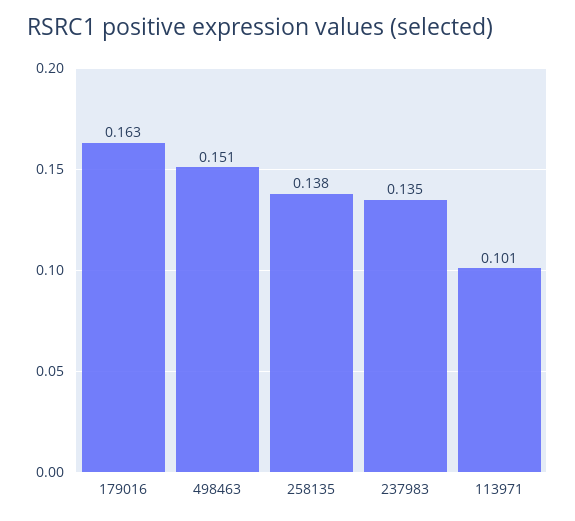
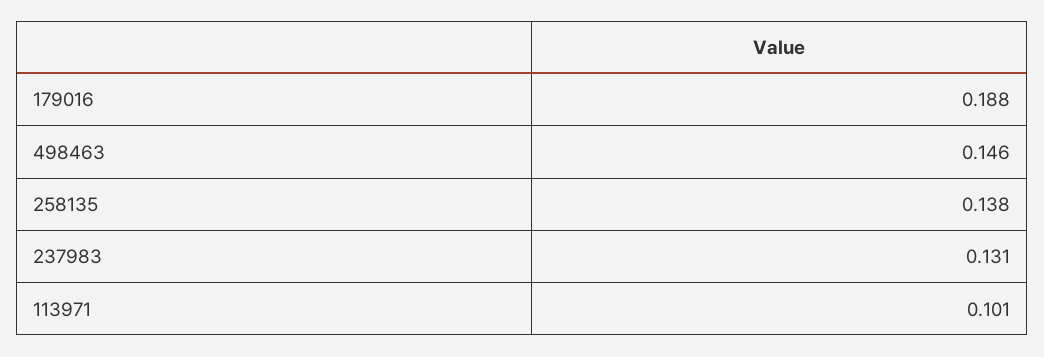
179016: 0.163 -> 0.188
498463: 0.151 -> 0.146
237983: 0.135 -> 0.131

